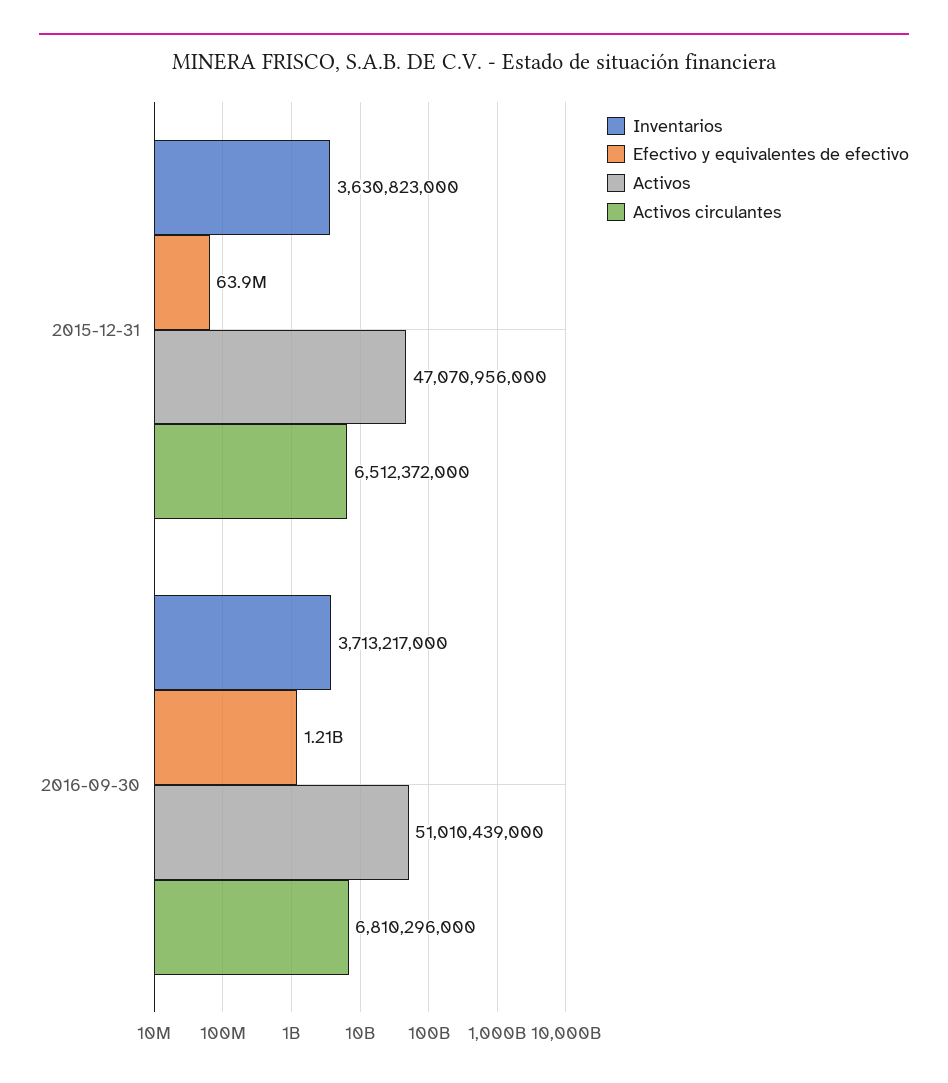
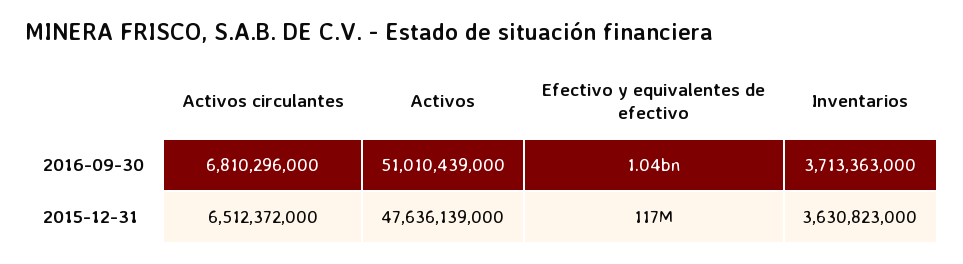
Efectivo y equivalentes de efectivo, 2015-12-31: 63900000 -> 117000000
Activos, 2015-12-31: 47070956000 -> 47636139000
Inventarios, 2016-09-30: 3713217000 -> 3713363000
Efectivo y equivalentes de efectivo, 2016-09-30: 1210000000 -> 1040000000

